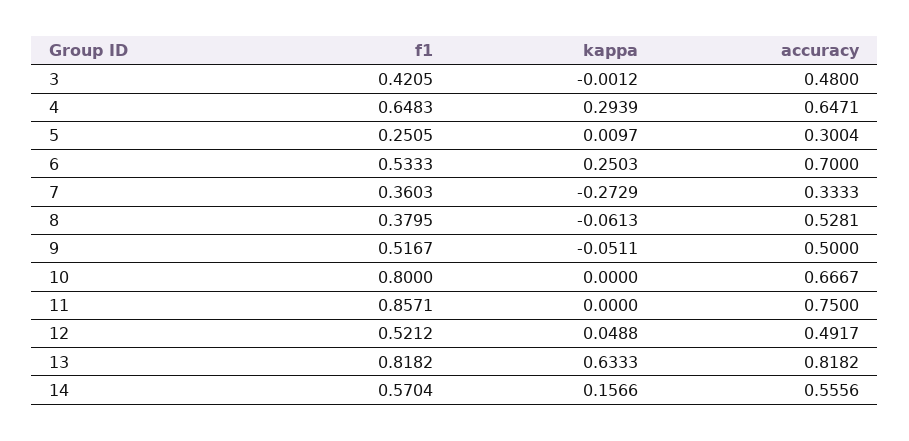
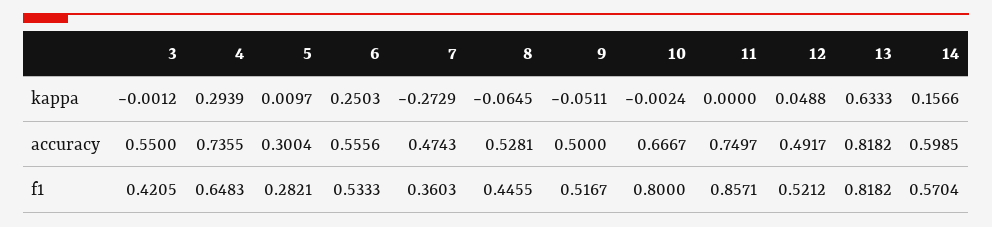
accuracy, 3: 0.48 -> 0.55
accuracy, 4: 0.6471 -> 0.7355
f1, 5: 0.2505 -> 0.2821
accuracy, 6: 0.7 -> 0.5556
accuracy, 7: 0.3333 -> 0.4743
f1, 8: 0.3795 -> 0.4455
kappa, 8: -0.0613 -> -0.0645
kappa, 10: 0 -> -0.0024
accuracy, 11: 0.75 -> 0.7497
accuracy, 14: 0.5556 -> 0.5985

